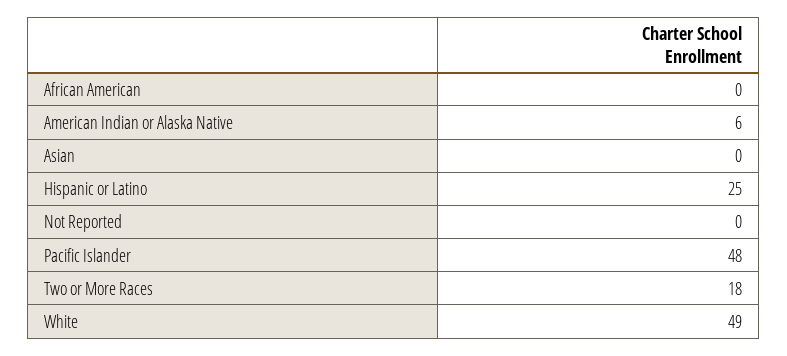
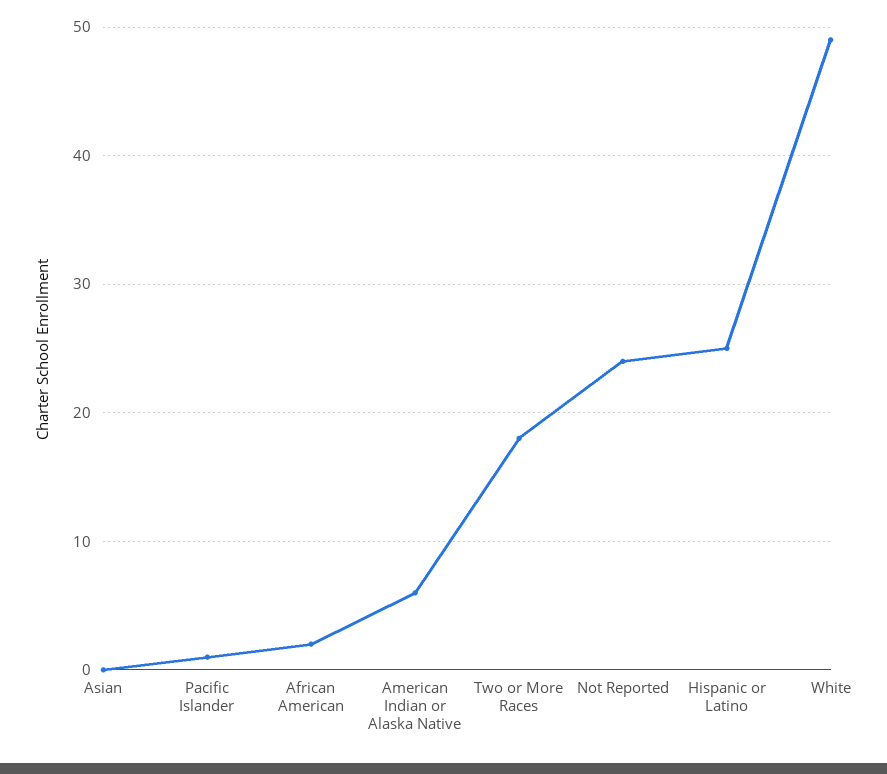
African American: 0 -> 2
Not Reported: 0 -> 24
Pacific Islander: 48 -> 1

